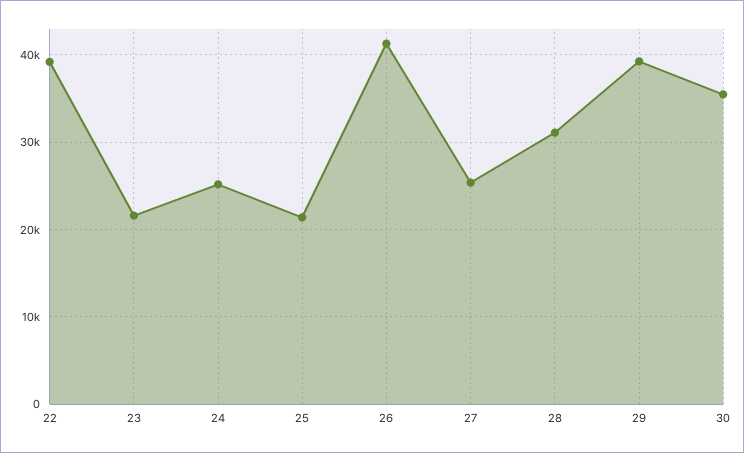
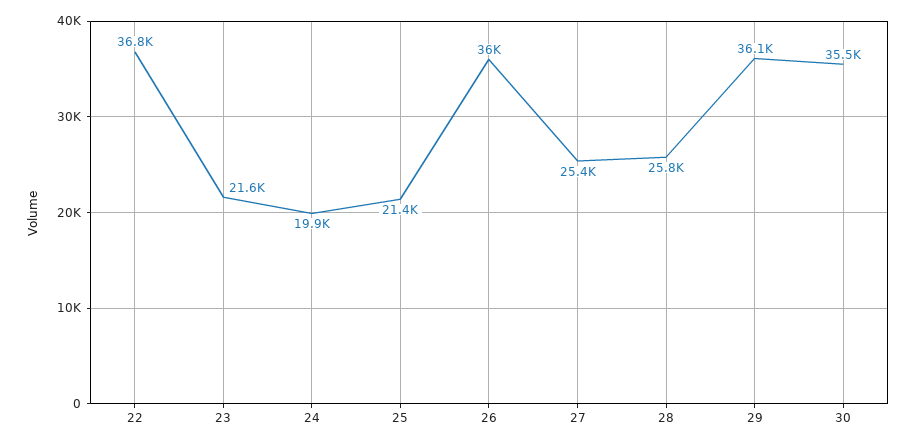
22: 39000 -> 36800
24: 25000 -> 19900
26: 41000 -> 36000
28: 31000 -> 25800
29: 39000 -> 36100

